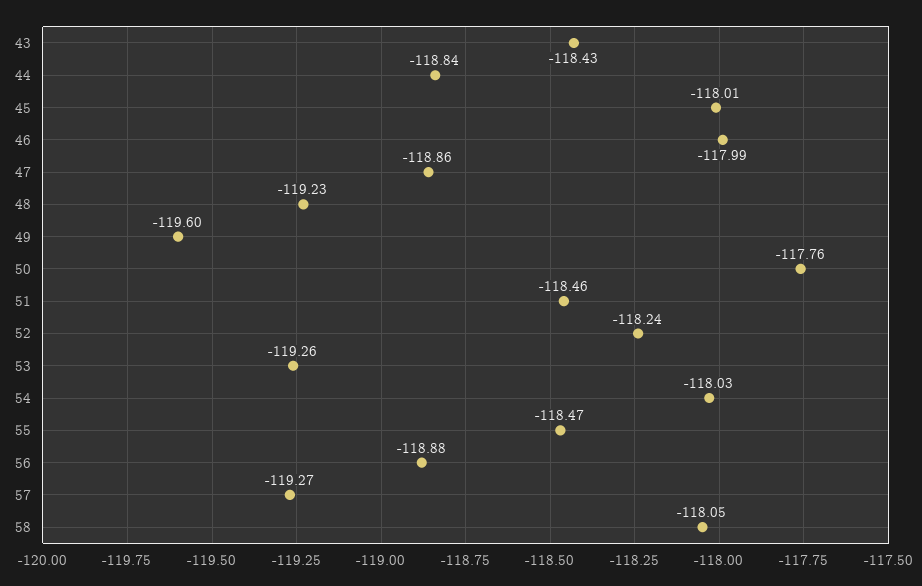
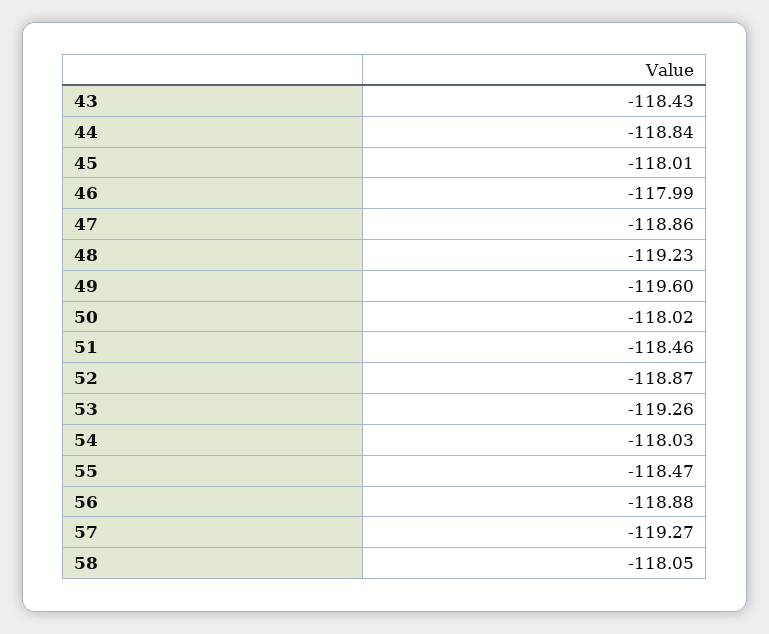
50: -117.76 -> -118.02
52: -118.24 -> -118.87

